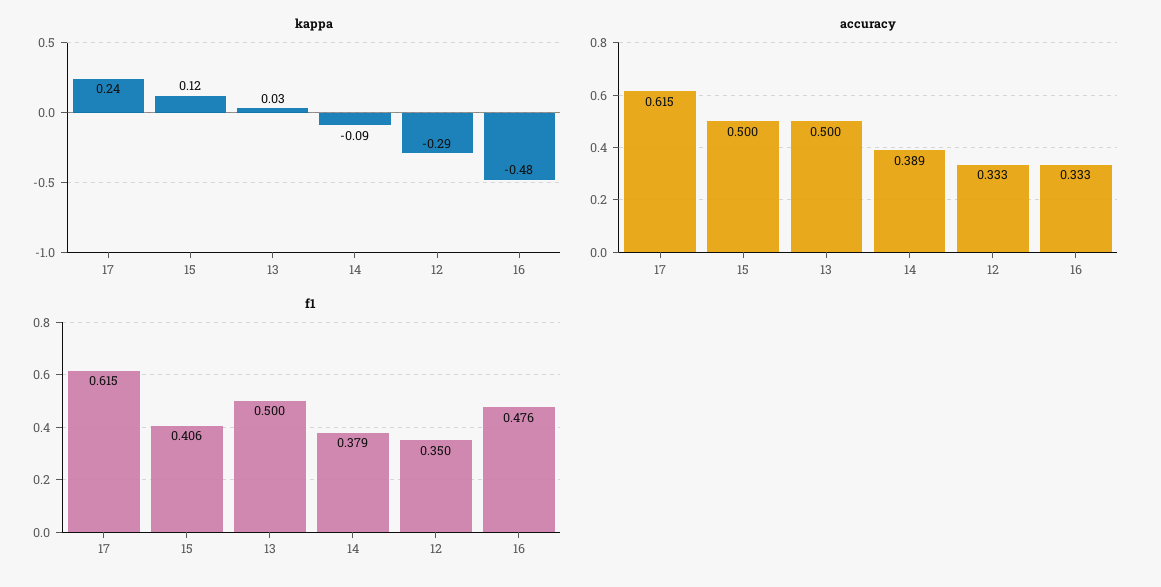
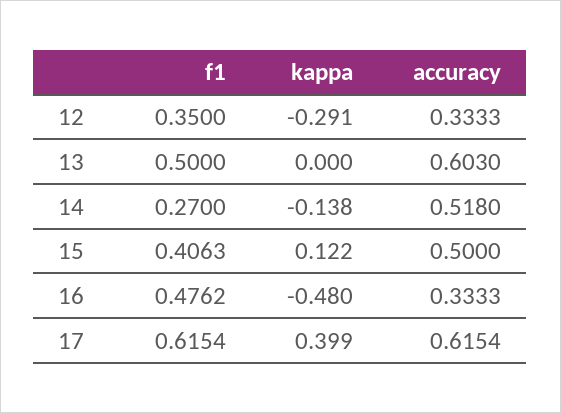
kappa, 17: 0.24 -> 0.399
kappa, 13: 0.03 -> 0
kappa, 14: -0.09 -> -0.138
accuracy, 13: 0.5 -> 0.603
accuracy, 14: 0.389 -> 0.518
f1, 14: 0.379 -> 0.27

